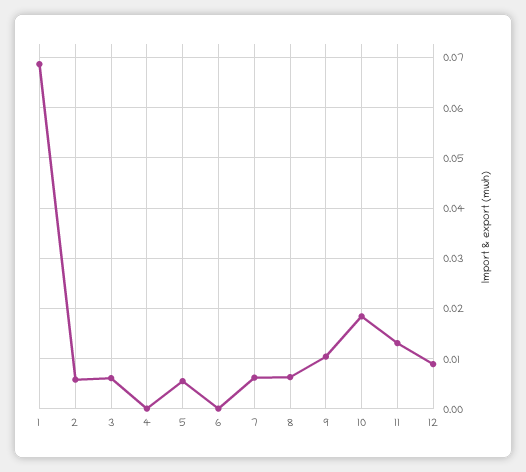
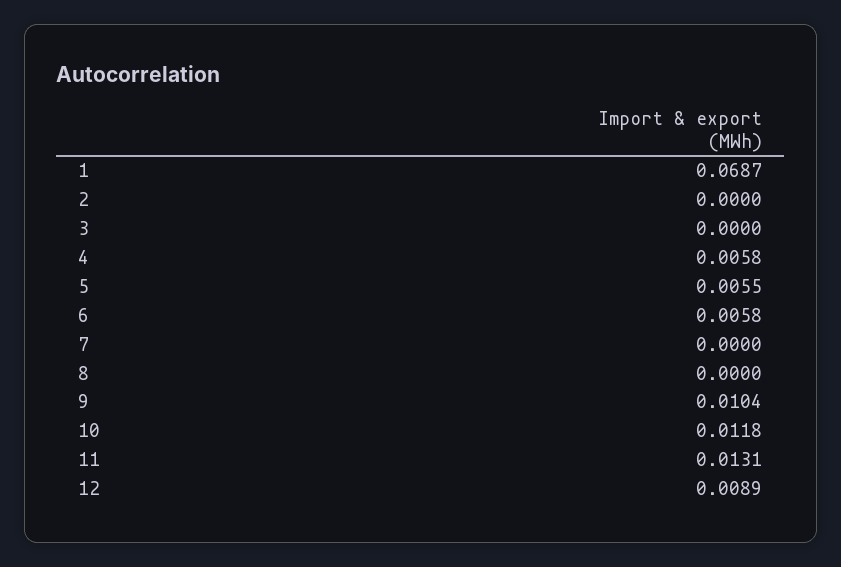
2: 0.006 -> 0
3: 0.006 -> 0
4: 0 -> 0.0058
6: 0 -> 0.0058
7: 0.006 -> 0
8: 0.006 -> 0
10: 0.018 -> 0.0118

